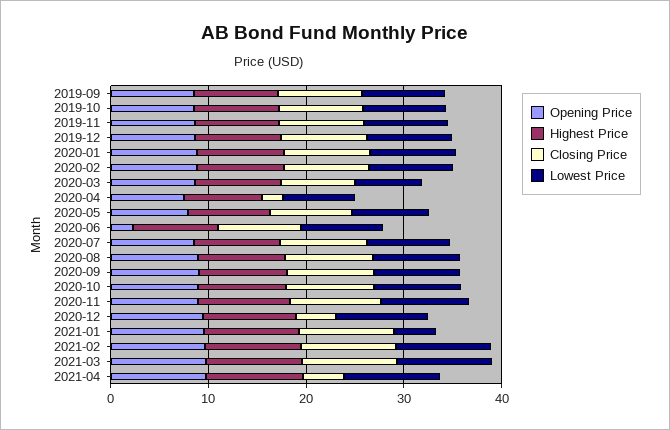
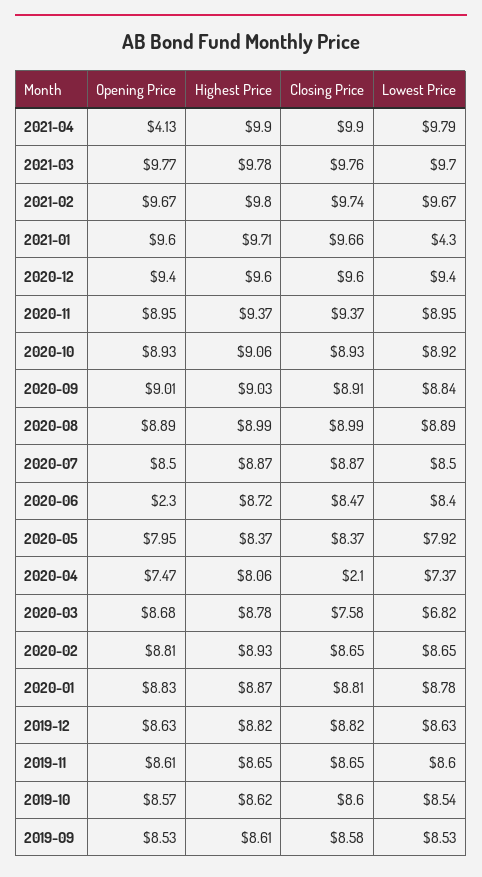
Closing Price, 2020-12: 4 -> 9.6
Opening Price, 2021-04: 10 -> 4.13
Closing Price, 2021-04: 4 -> 9.9

